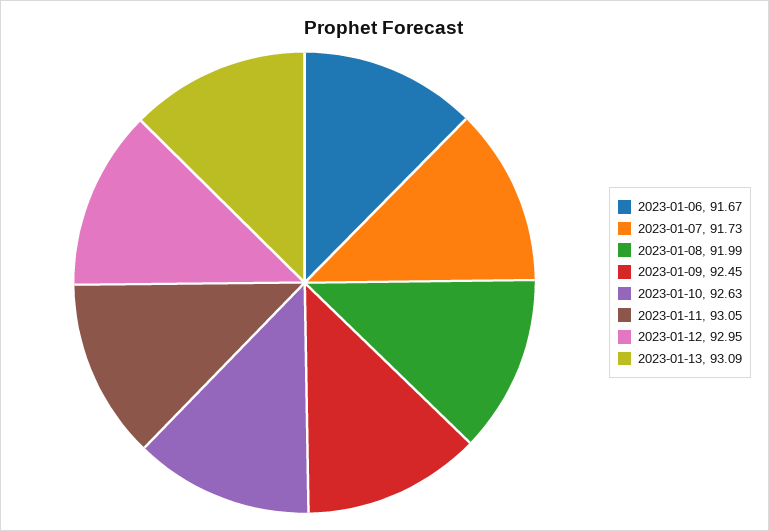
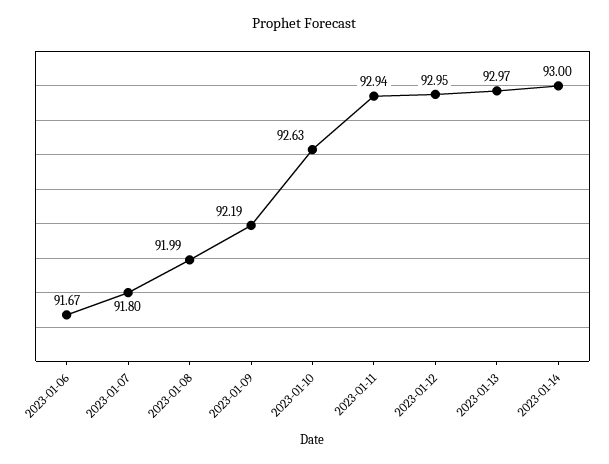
2023-01-07: 91.73 -> 91.8
2023-01-09: 92.45 -> 92.19
2023-01-11: 93.05 -> 92.94
2023-01-13: 93.09 -> 92.97
2023-01-14: none -> 93

